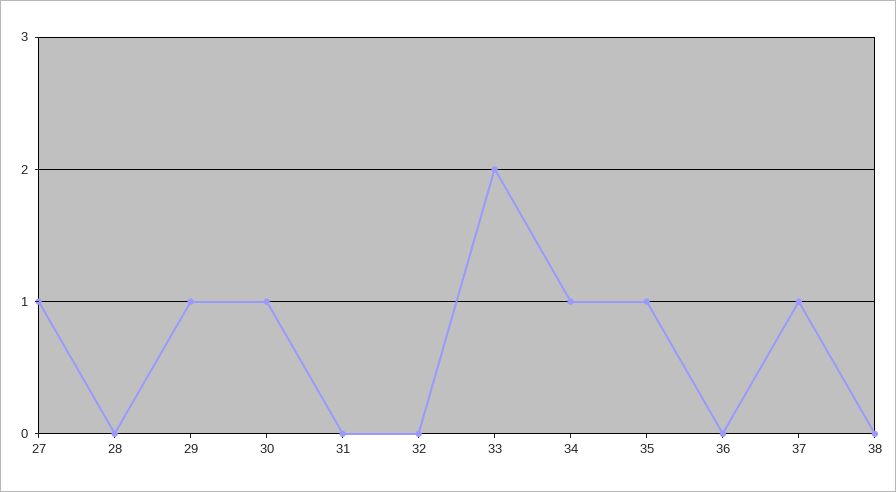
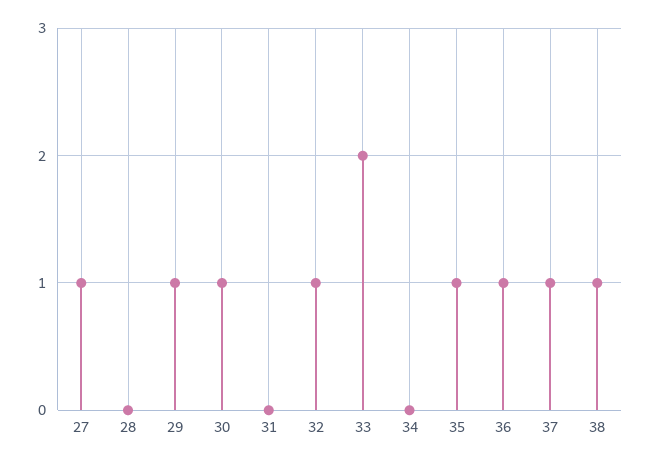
32: 0 -> 1
34: 1 -> 0
36: 0 -> 1
38: 0 -> 1

